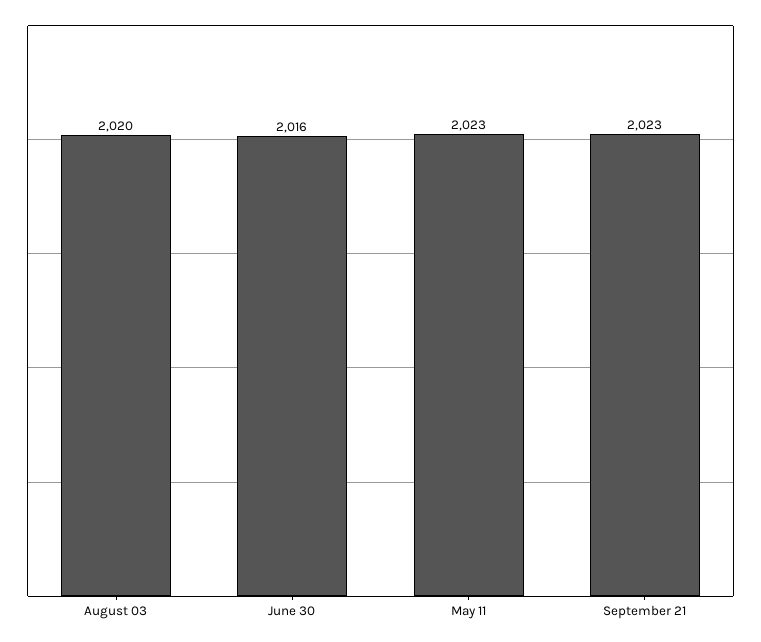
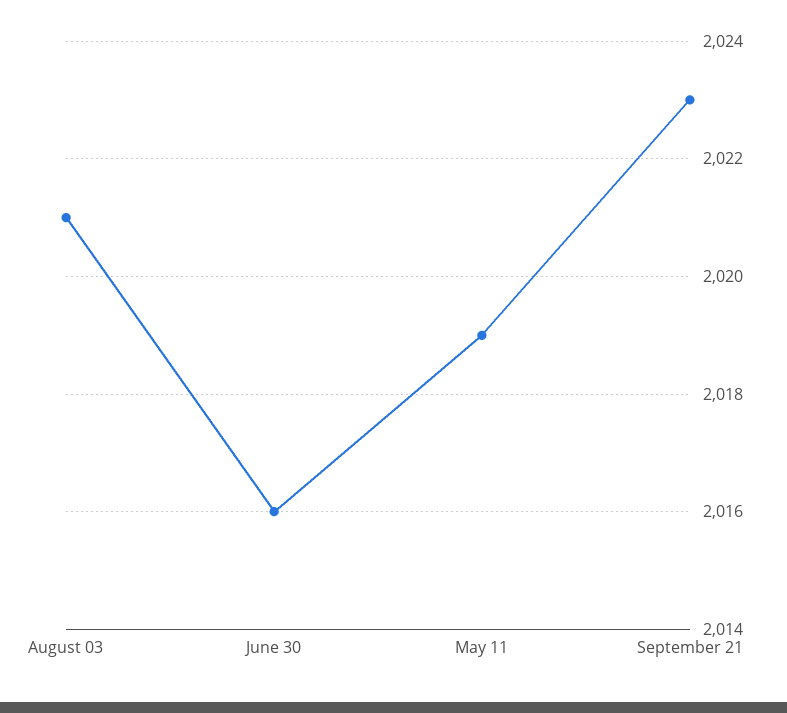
August 03: 2020 -> 2021
May 11: 2023 -> 2019

